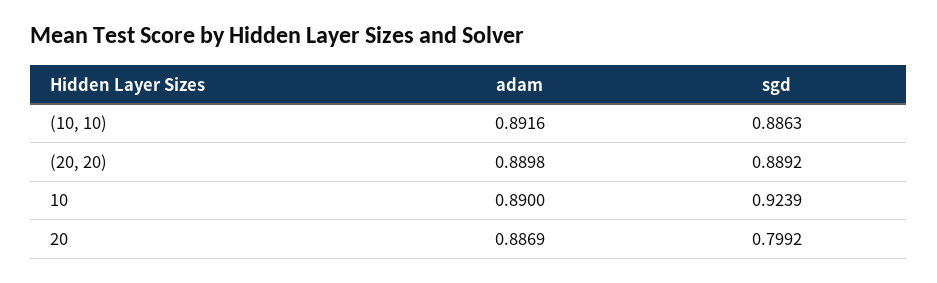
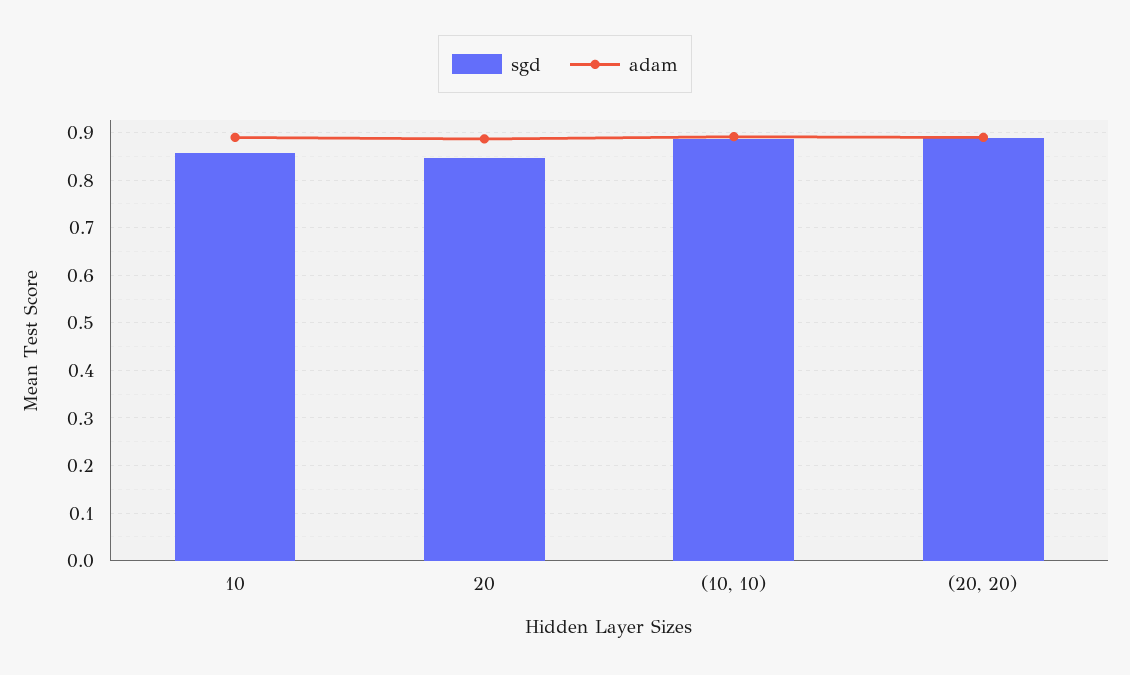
sgd, 10: 0.9239 -> 0.86
sgd, 20: 0.7992 -> 0.84

